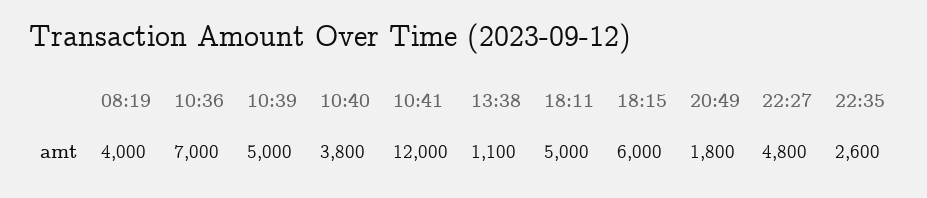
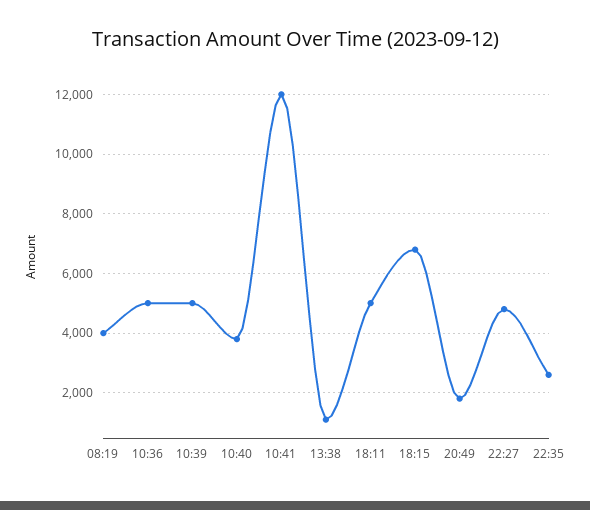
10:36: 7000 -> 5000
18:15: 6000 -> 6750

